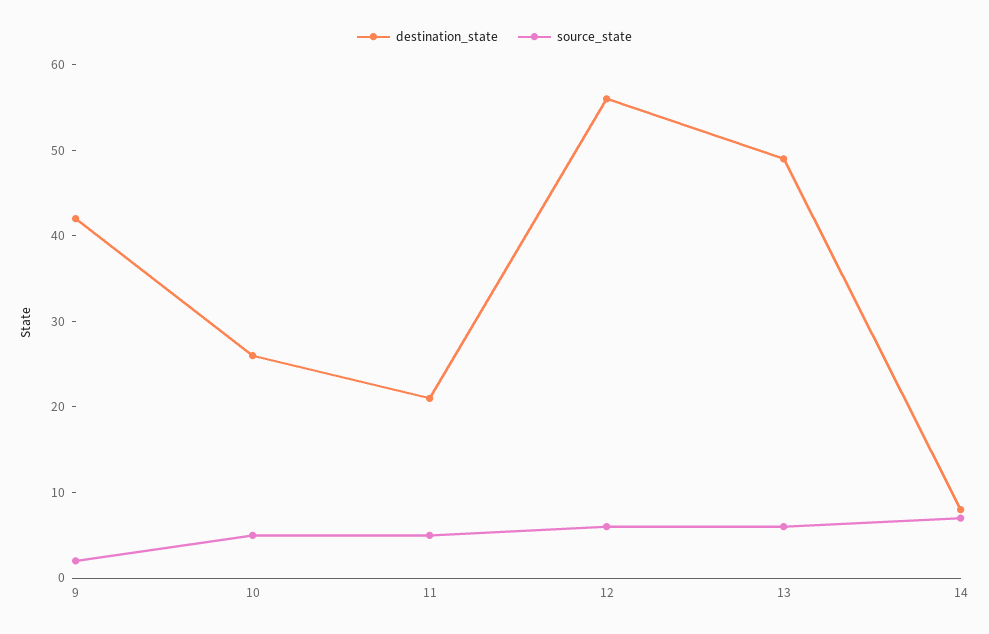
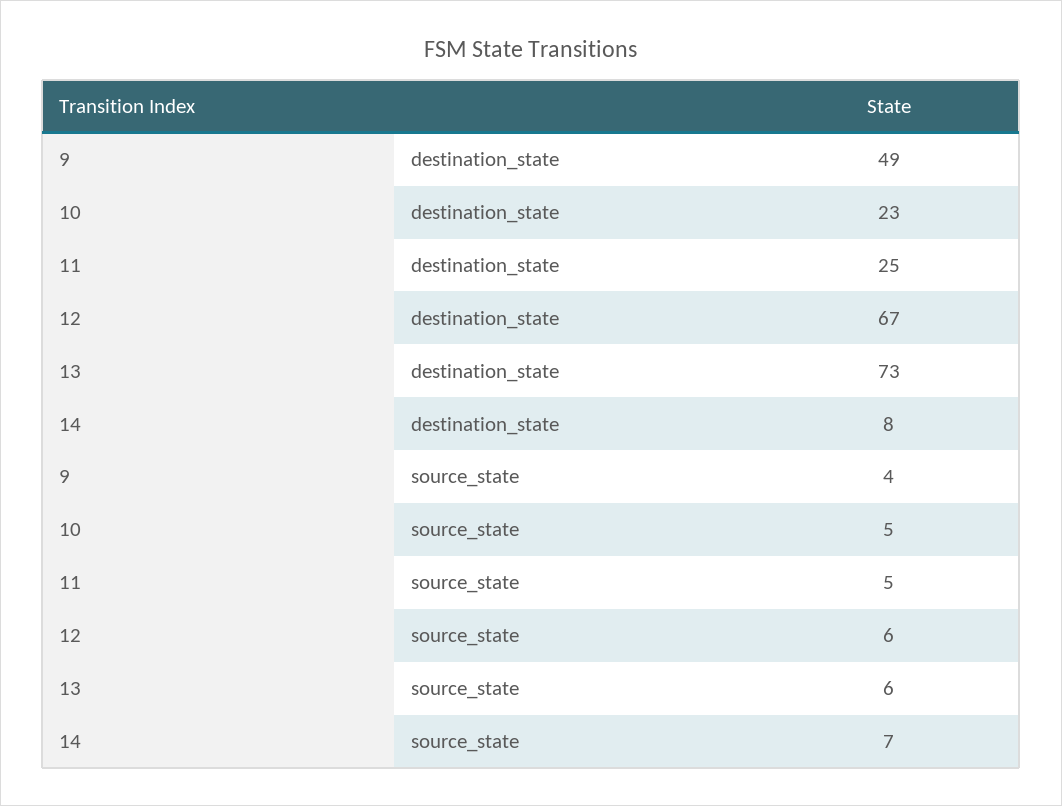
destination_state, 9: 42 -> 49
source_state, 9: 2 -> 4
destination_state, 10: 26 -> 23
destination_state, 11: 21 -> 25
destination_state, 12: 56 -> 67
destination_state, 13: 49 -> 73

